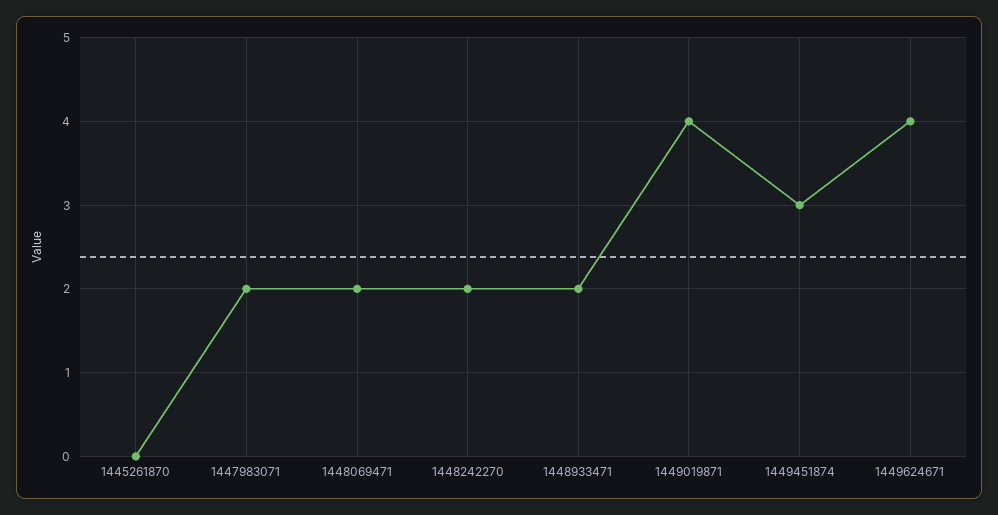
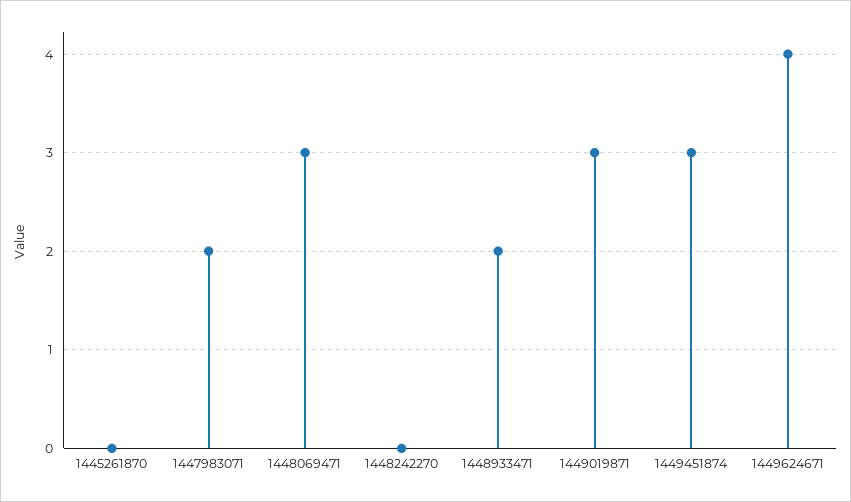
1448069471: 2 -> 3
1448242270: 2 -> 0
1449019871: 4 -> 3

